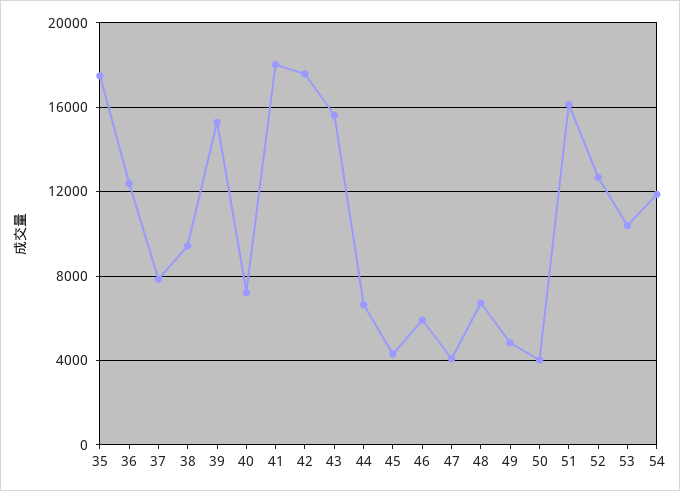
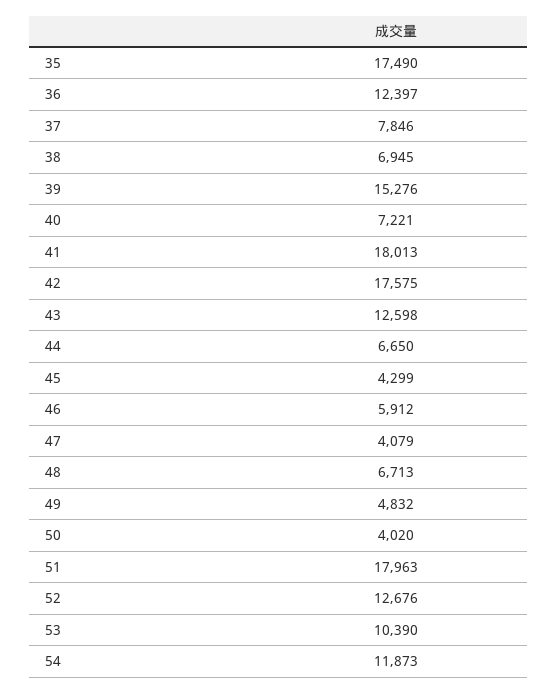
38: 9500 -> 6945
43: 15500 -> 12598
51: 16000 -> 17963

